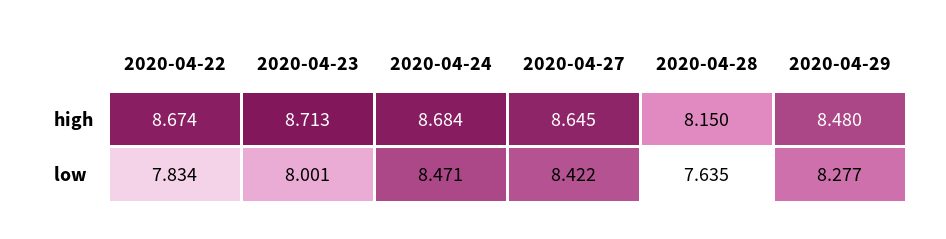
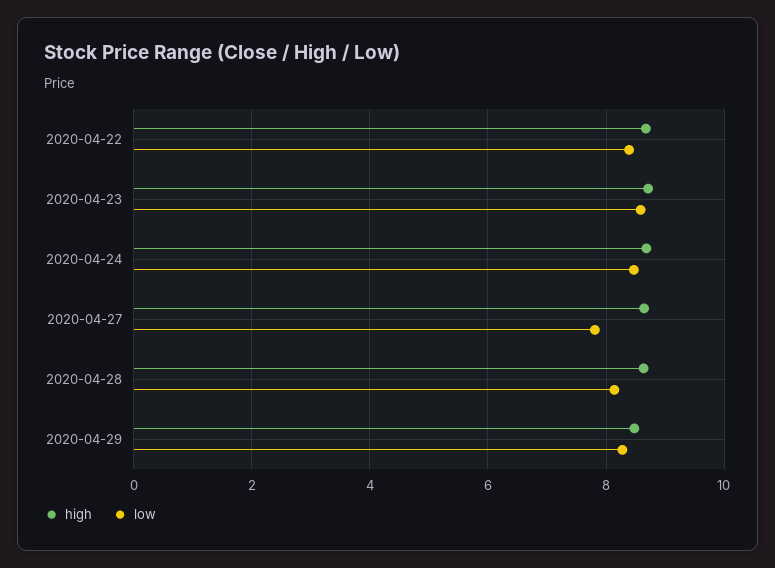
high, 2020-04-28: 8.15 -> 8.6
low, 2020-04-22: 7.834 -> 8.4
low, 2020-04-23: 8.001 -> 8.6
low, 2020-04-27: 8.422 -> 7.8
low, 2020-04-28: 7.635 -> 8.2

